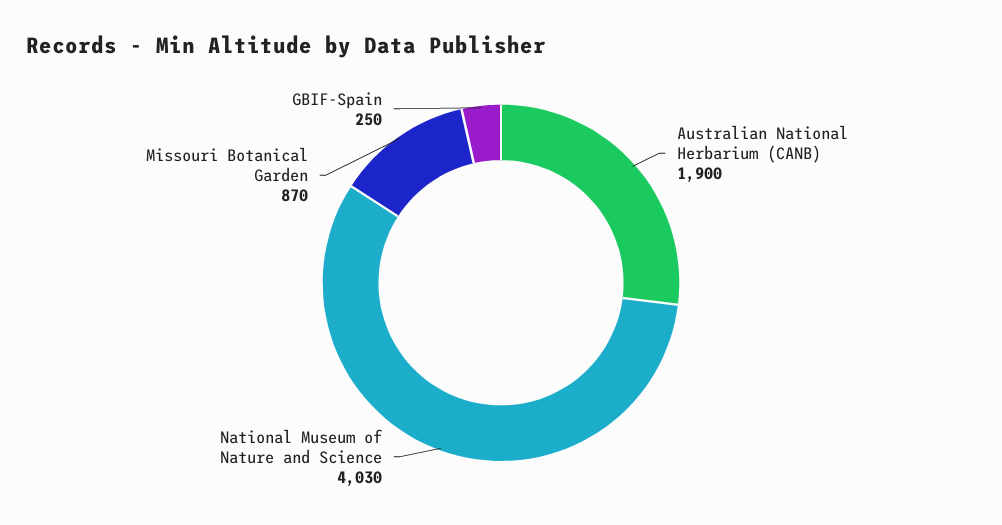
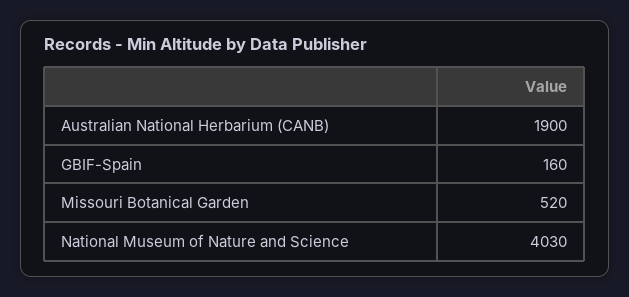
Missouri Botanical Garden: 870 -> 520
GBIF-Spain: 250 -> 160

